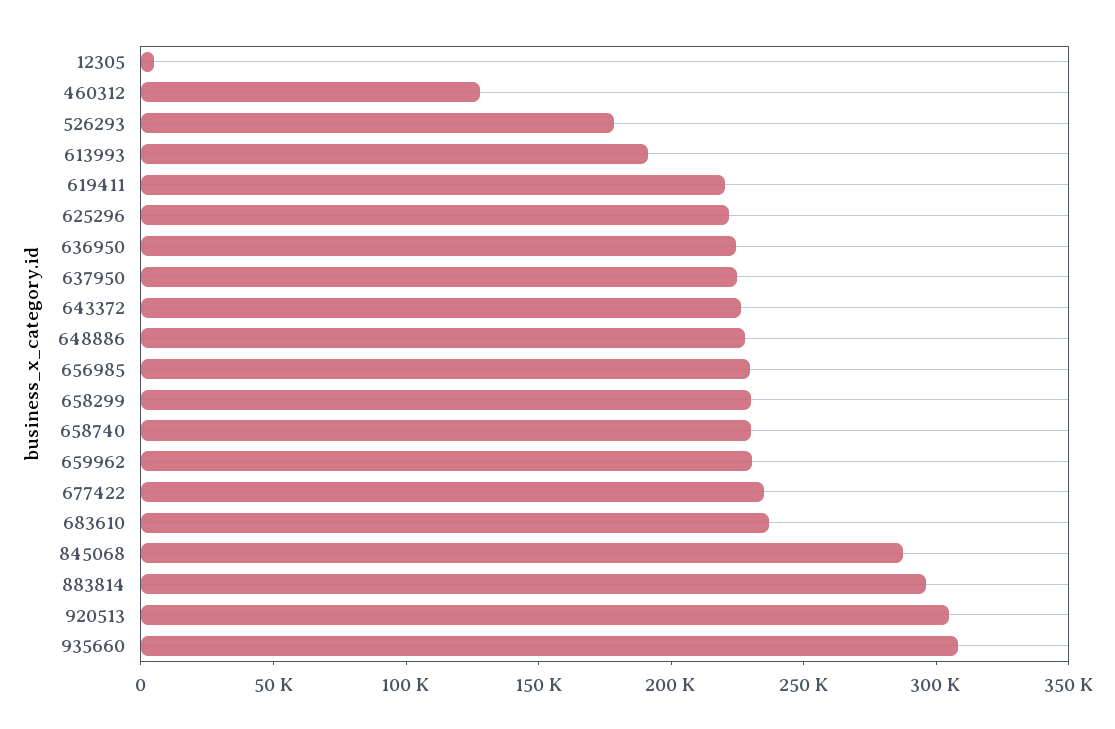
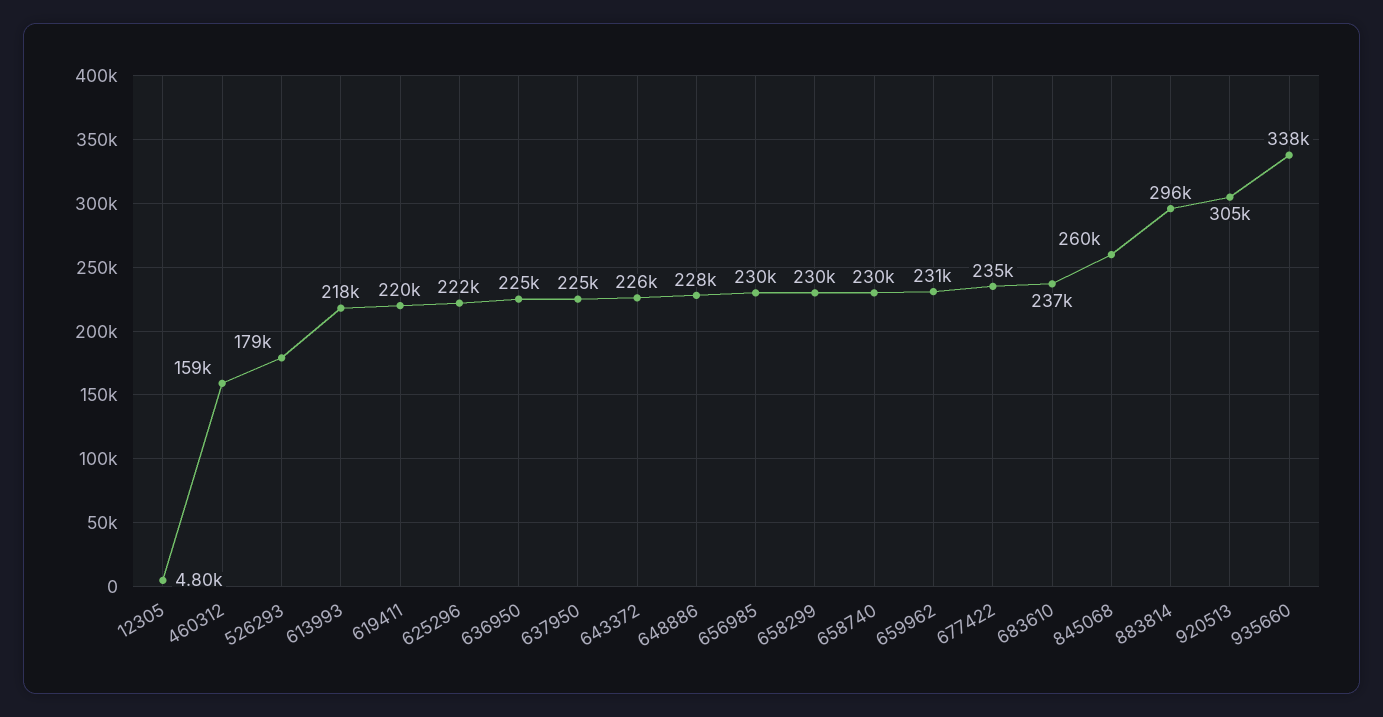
460312: 130000 -> 159000
613993: 190000 -> 218000
845068: 290000 -> 260000
935660: 310000 -> 338000

